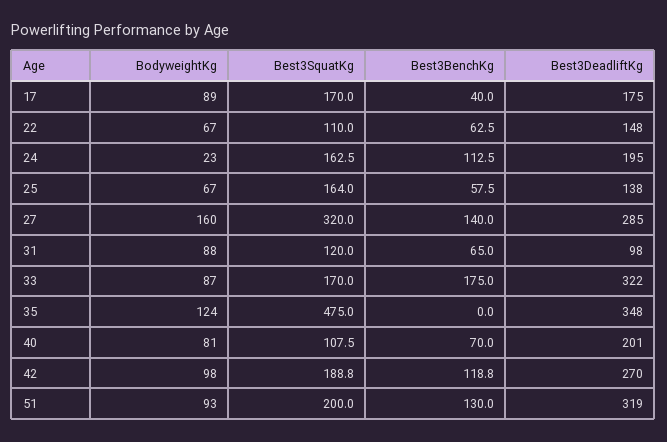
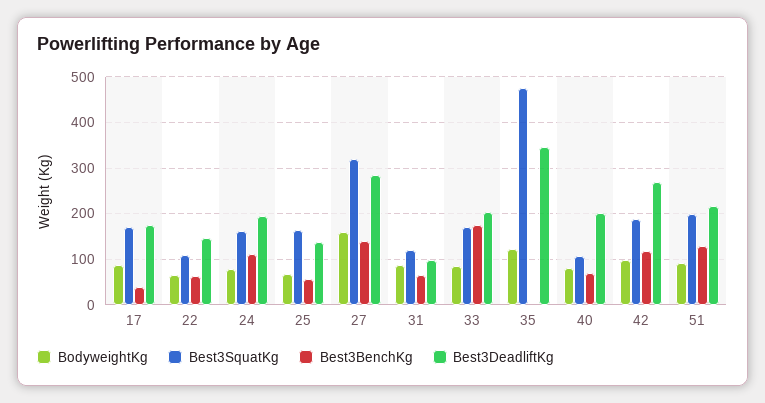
BodyweightKg, 24: 23 -> 80
Best3DeadliftKg, 33: 322 -> 200
Best3DeadliftKg, 51: 319 -> 220

